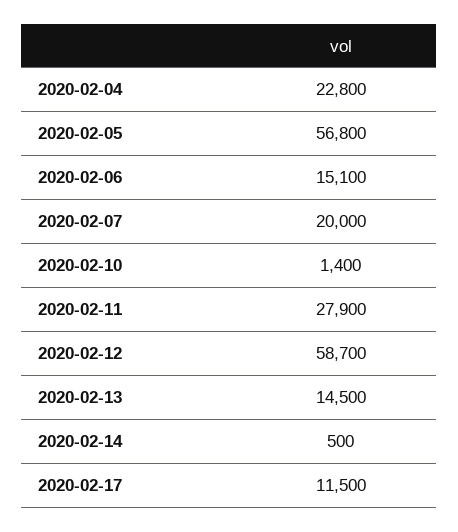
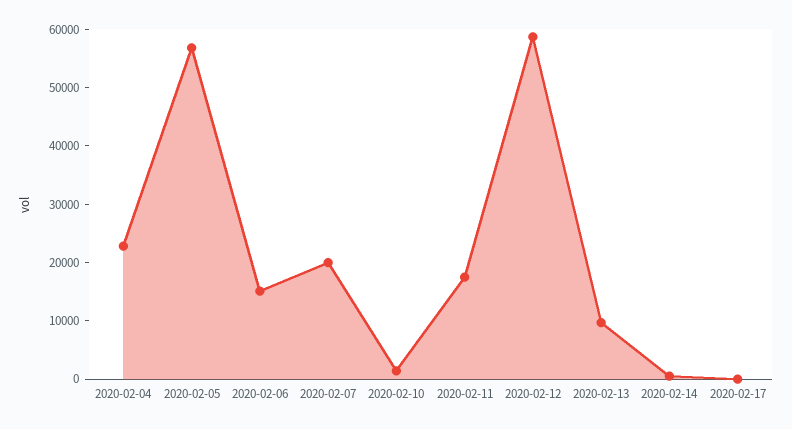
2020-02-11: 27900 -> 18000
2020-02-13: 14500 -> 10000
2020-02-17: 11500 -> 0

